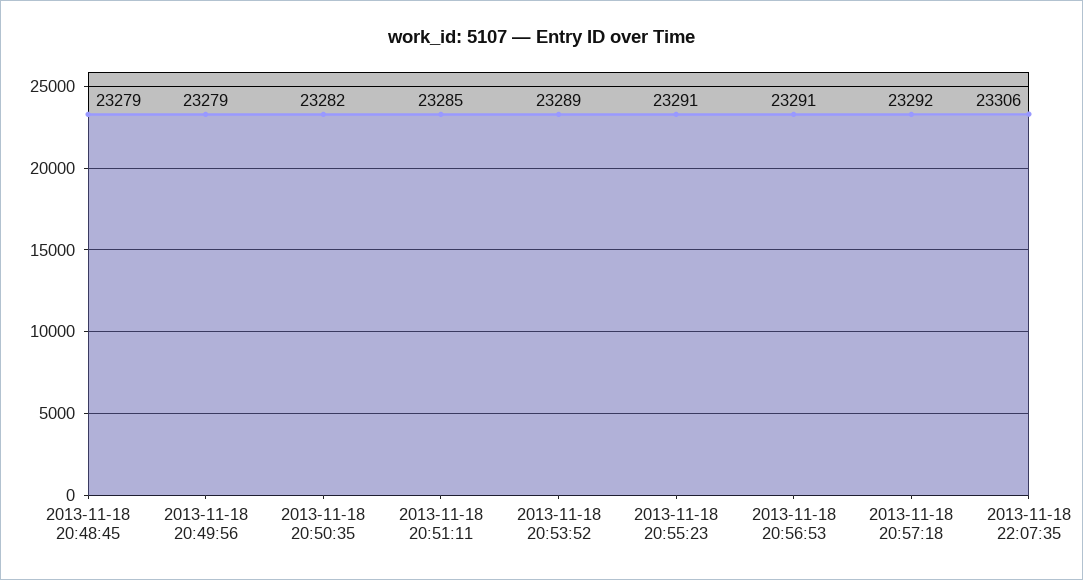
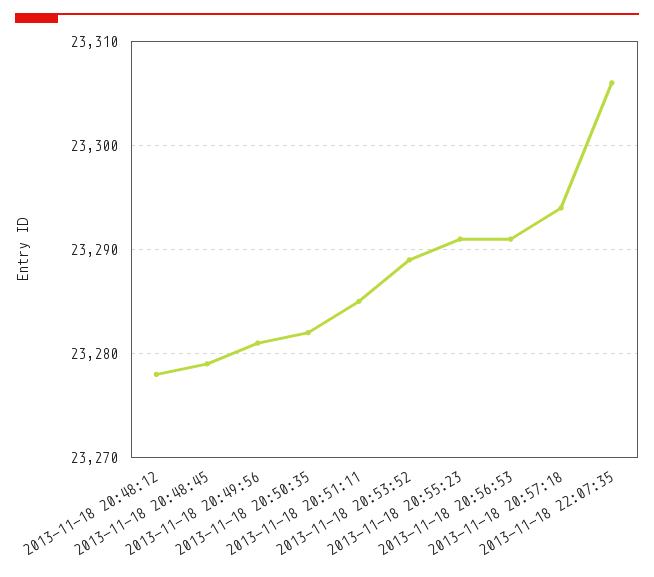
2013-11-18 20:49:56: 23279 -> 23281
2013-11-18 20:57:18: 23292 -> 23294
2013-11-18 20:48:12: none -> 23278

